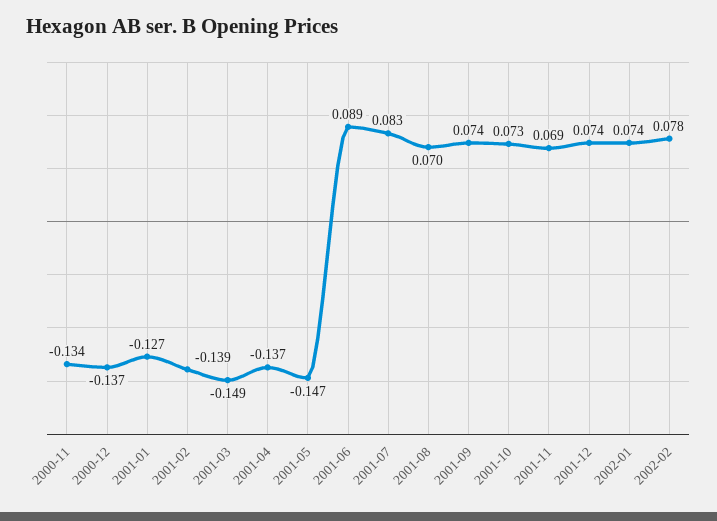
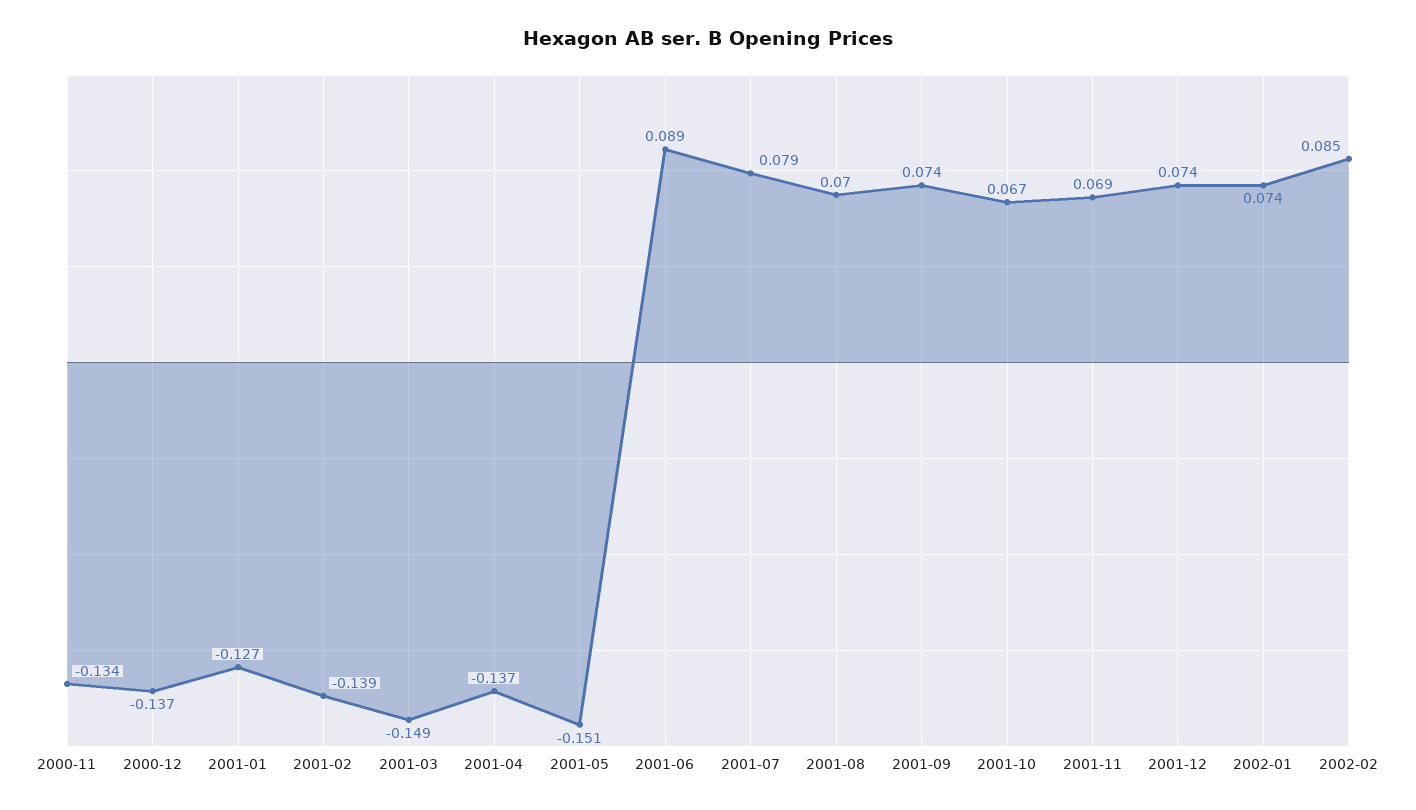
2001-05: -0.147 -> -0.151
2001-07: 0.083 -> 0.079
2001-10: 0.073 -> 0.067
2002-02: 0.078 -> 0.085

